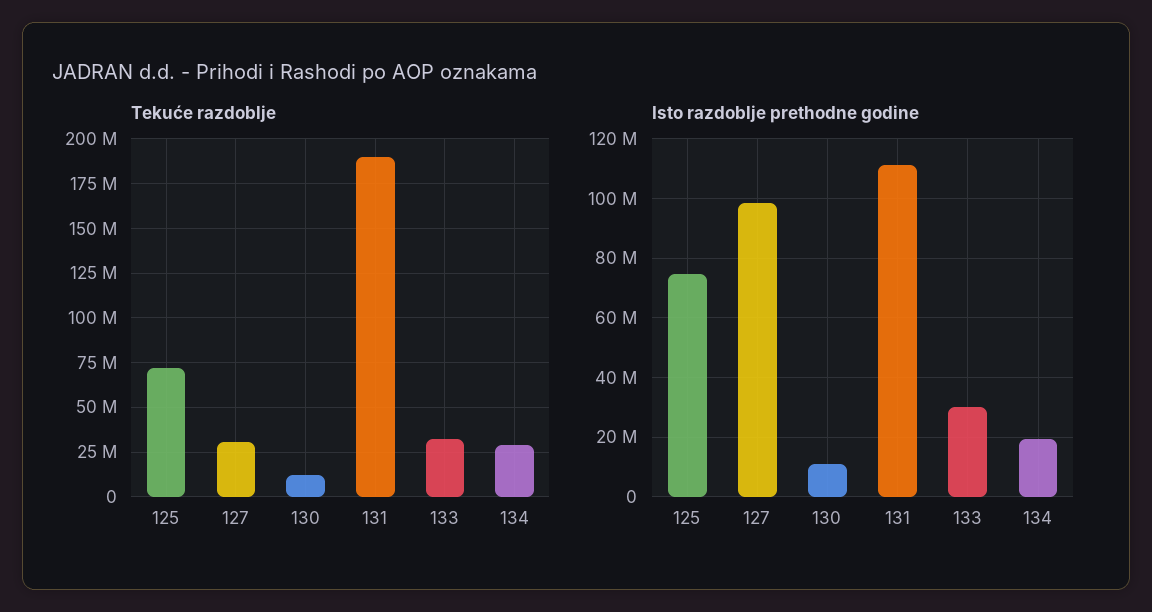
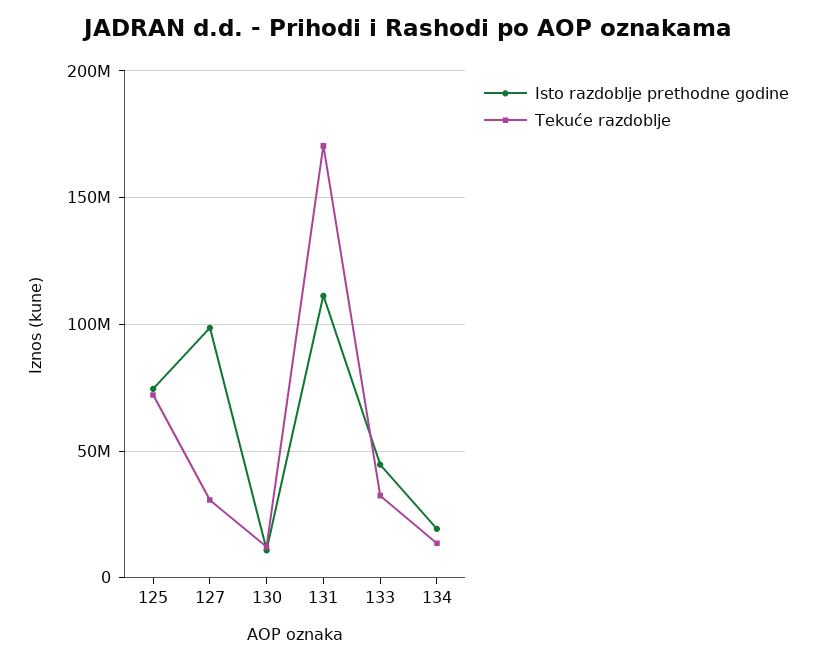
Tekuće razdoblje, 131: 190000000 -> 170000000
Tekuće razdoblje, 134: 30000000 -> 15000000
Isto razdoblje prethodne godine, 133: 30000000 -> 45000000

